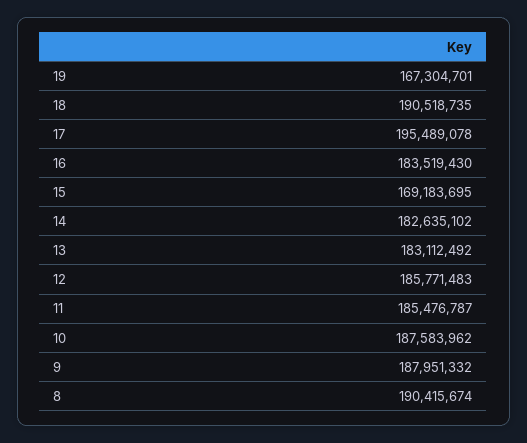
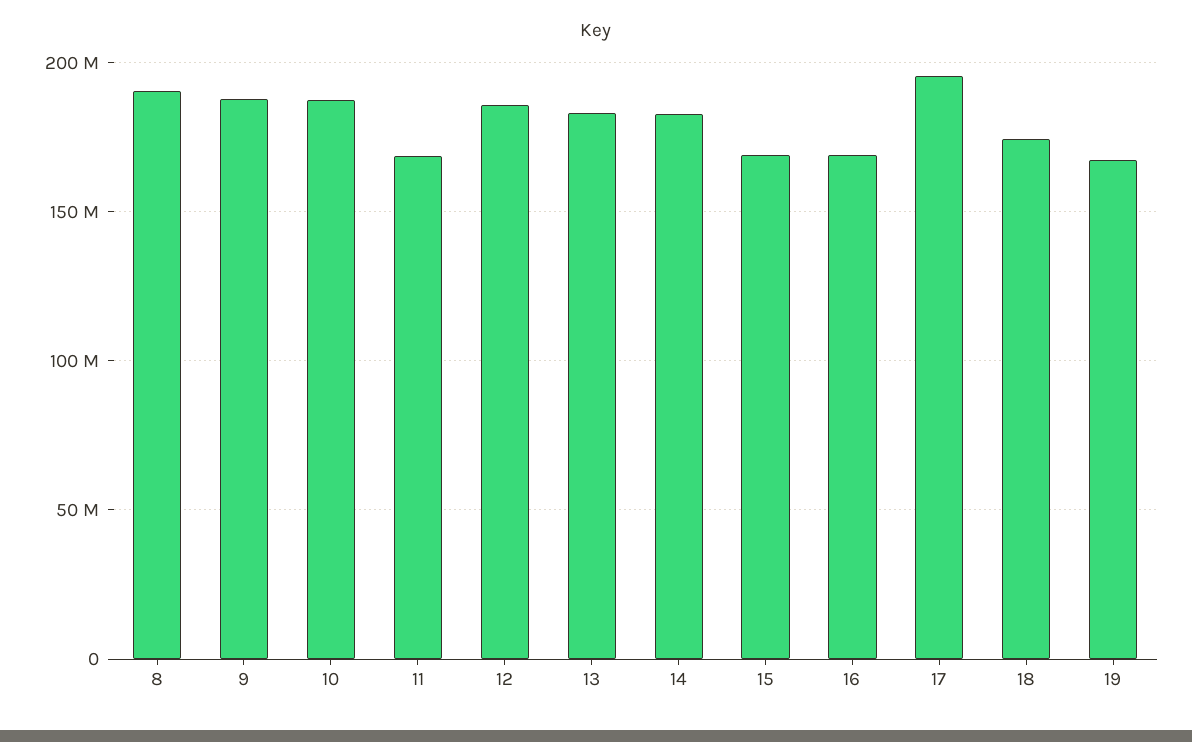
18: 190518735 -> 175000000
16: 183519430 -> 170000000
11: 185476787 -> 170000000

